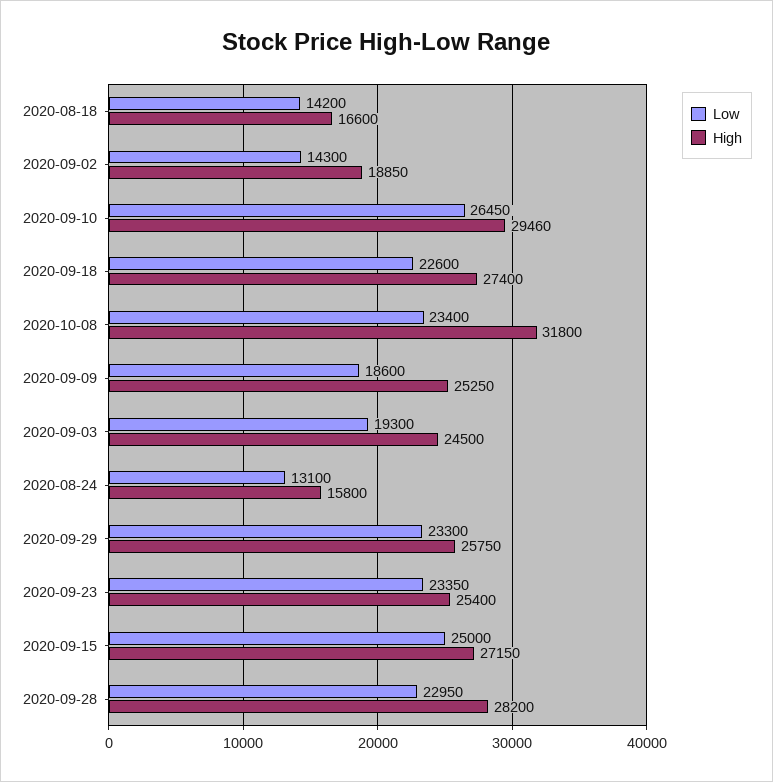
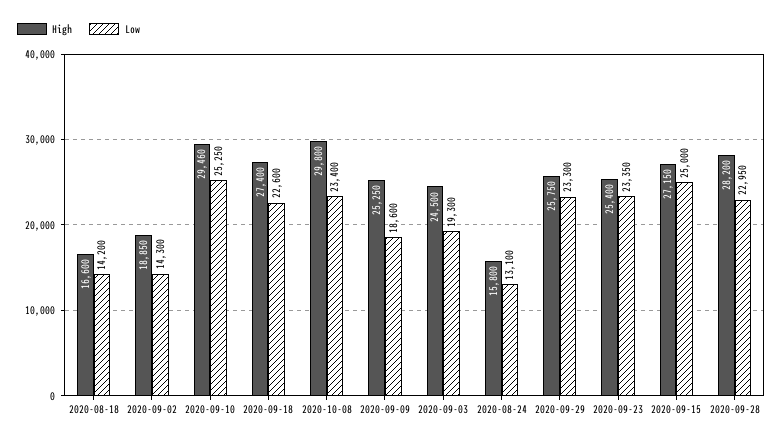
Low, 2020-09-10: 26450 -> 25250
High, 2020-10-08: 31800 -> 29800

